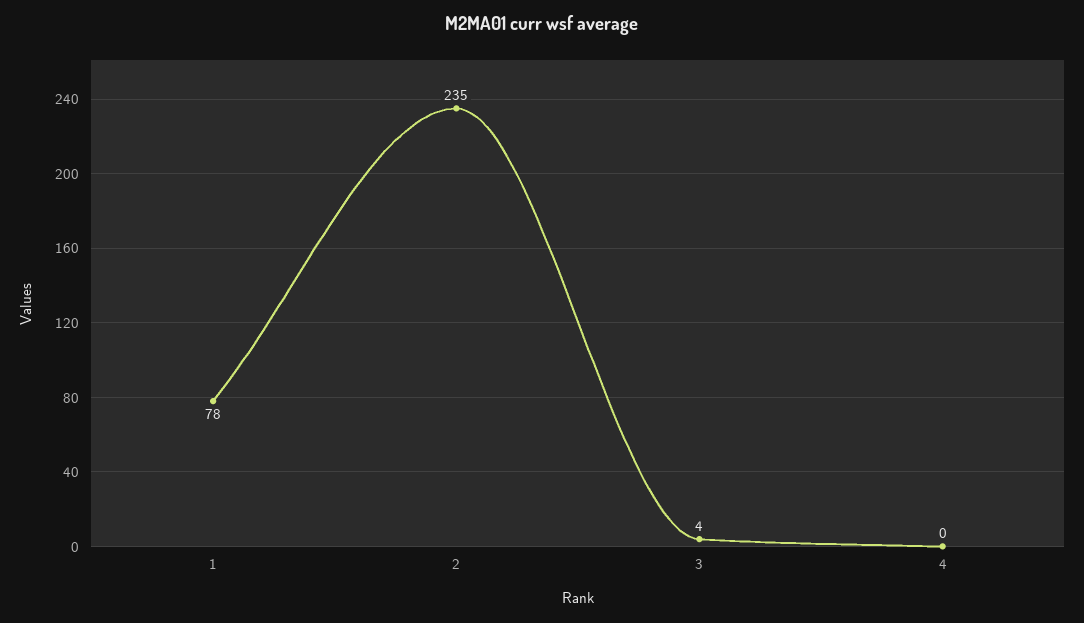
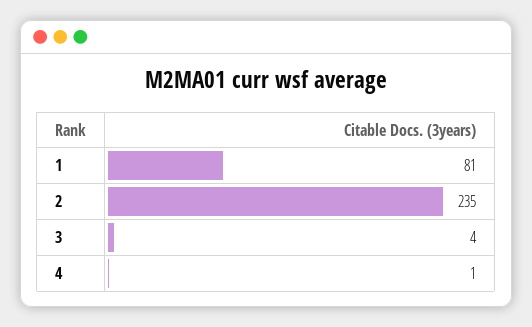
1: 78 -> 81
4: 0 -> 1

